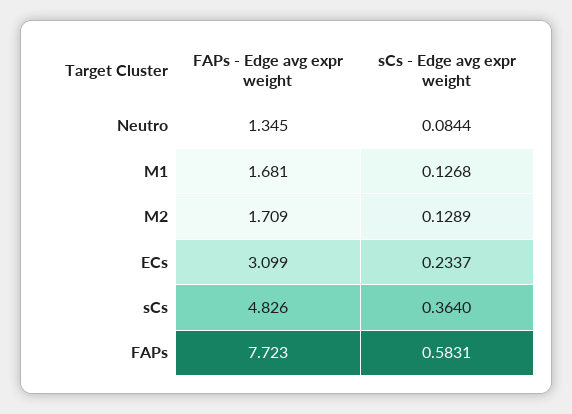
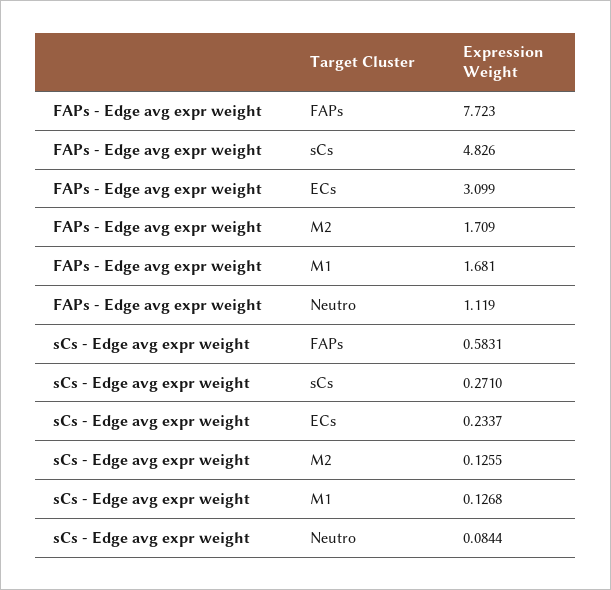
FAPs - Edge avg expr weight, Neutro: 1.345 -> 1.119
sCs - Edge avg expr weight, M2: 0.1289 -> 0.1255
sCs - Edge avg expr weight, sCs: 0.364 -> 0.271

